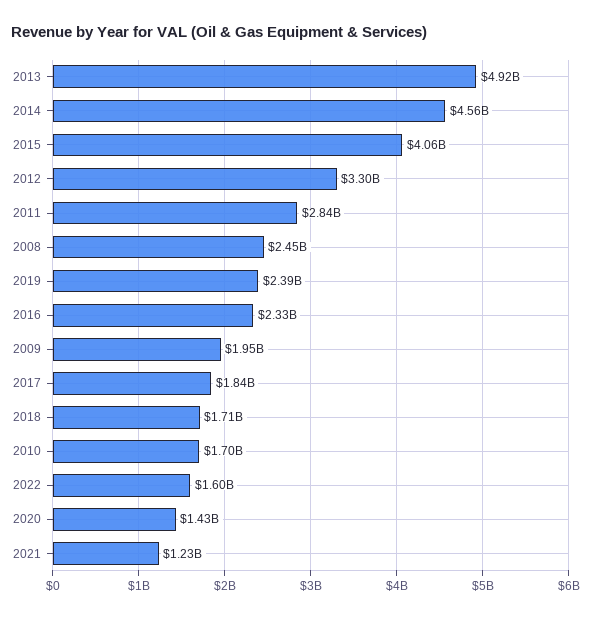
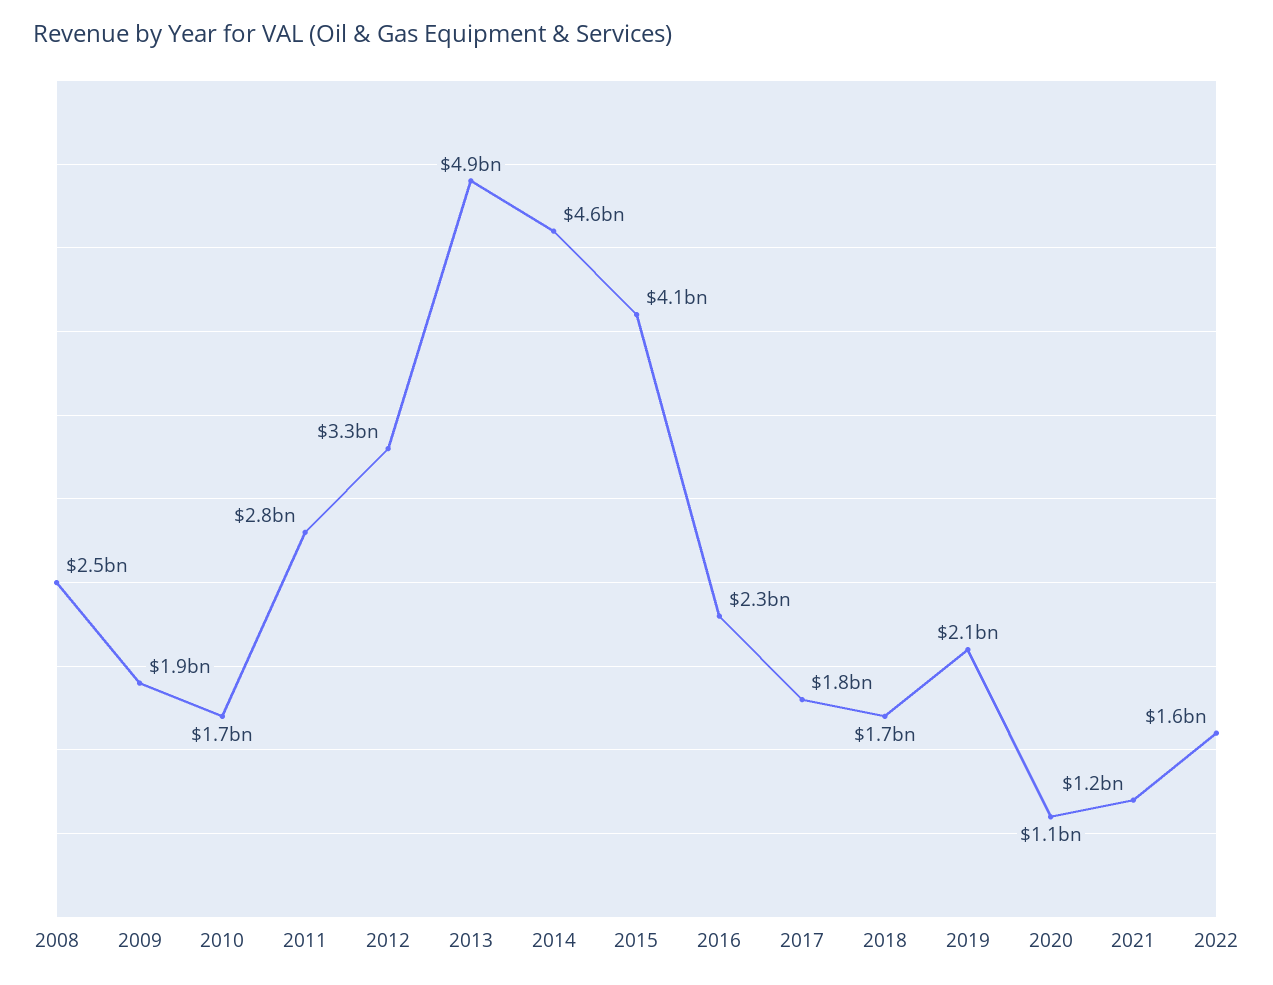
2019: 2390000000 -> 2100000000
2020: 1430000000 -> 1100000000

